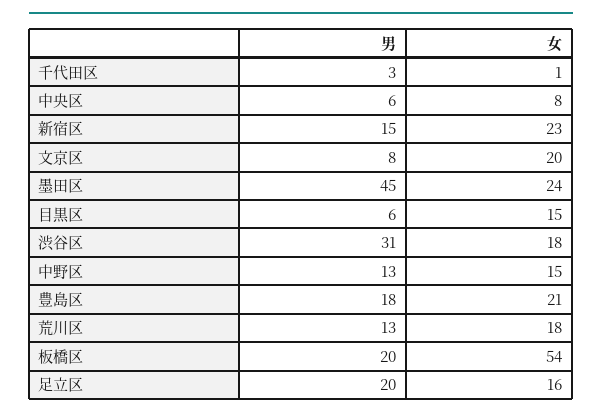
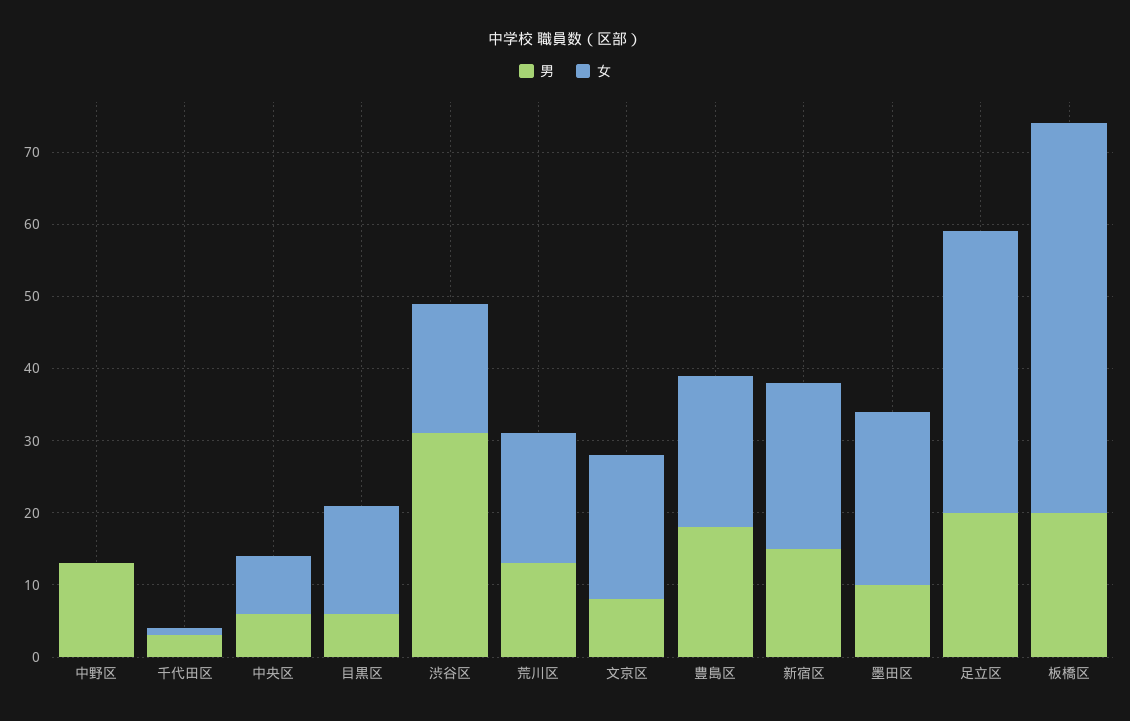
男, 墨田区: 45 -> 10
女, 中野区: 15 -> 0
女, 足立区: 16 -> 40

